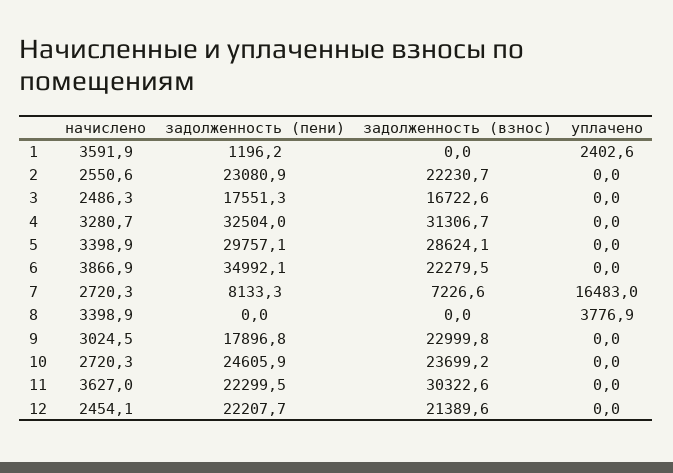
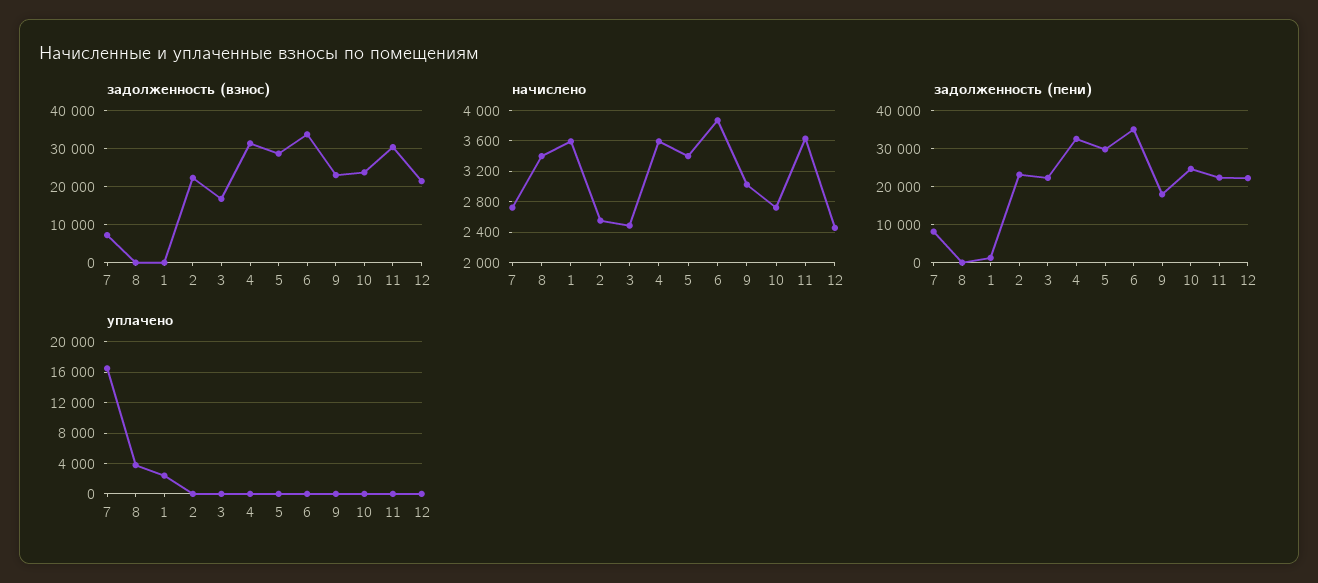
задолженность (пени), 3: 17551.3 -> 22000
начислено, 4: 3280.7 -> 3600
задолженность (взнос), 6: 22279.5 -> 34000

